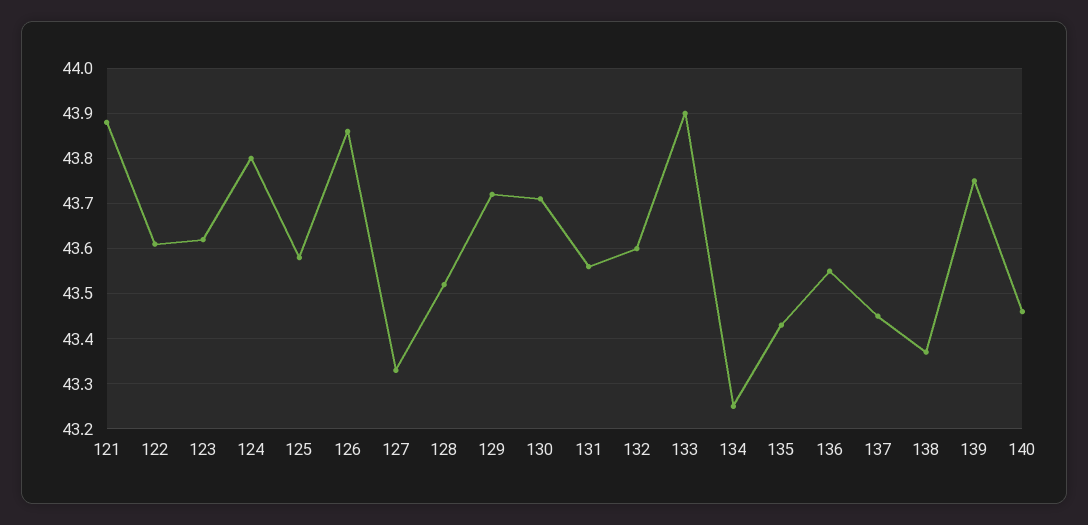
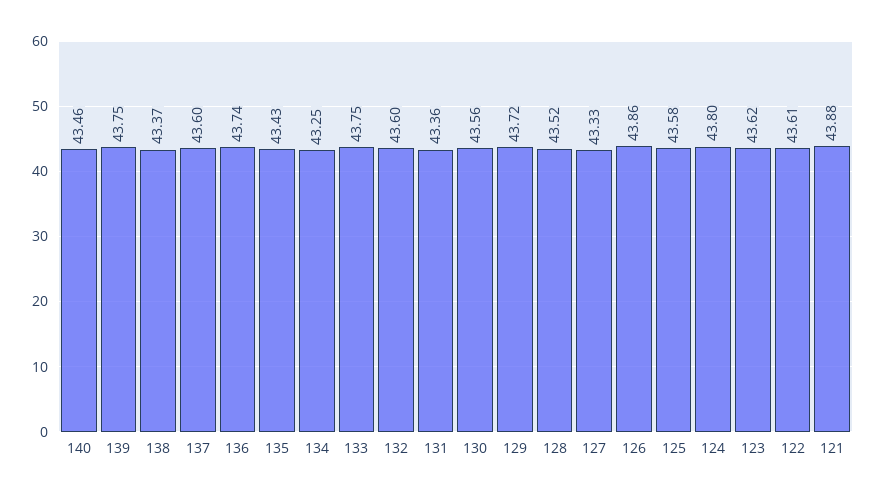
130: 43.7 -> 43.56
131: 43.55 -> 43.36
133: 43.9 -> 43.75
136: 43.55 -> 43.74
137: 43.45 -> 43.6

